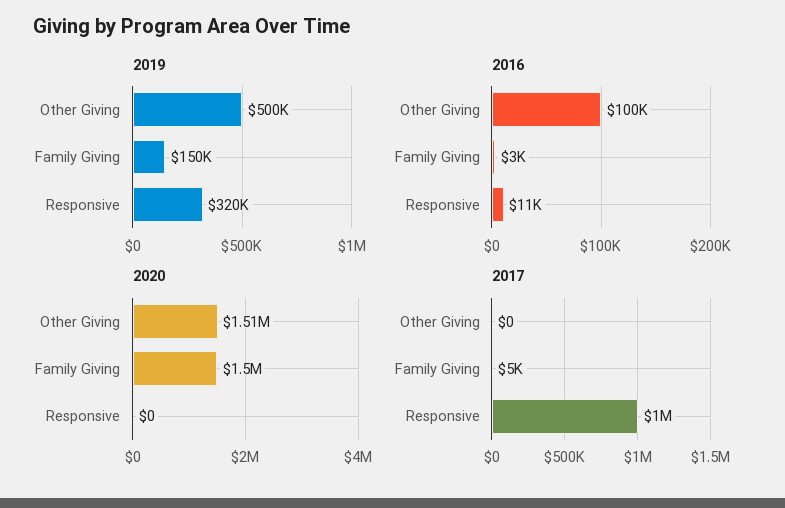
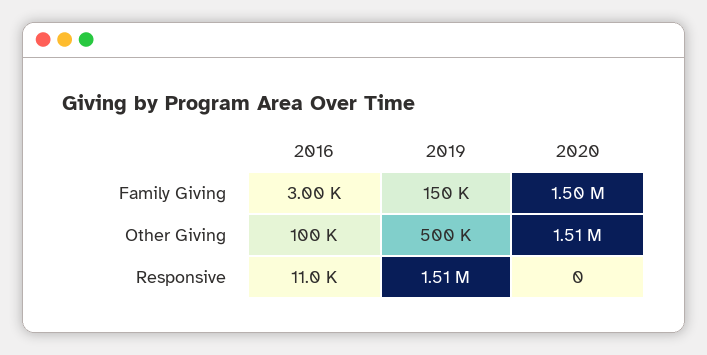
2019, Responsive: 320000 -> 1510000
2017, Other Giving: 0 -> none
2017, Family Giving: 5000 -> none
2017, Responsive: 1000000 -> none

